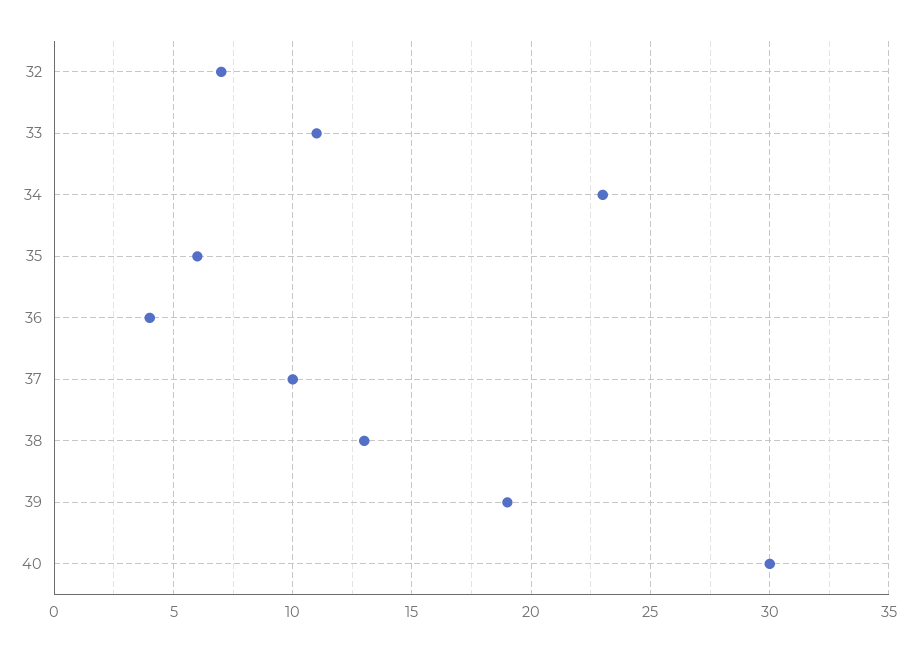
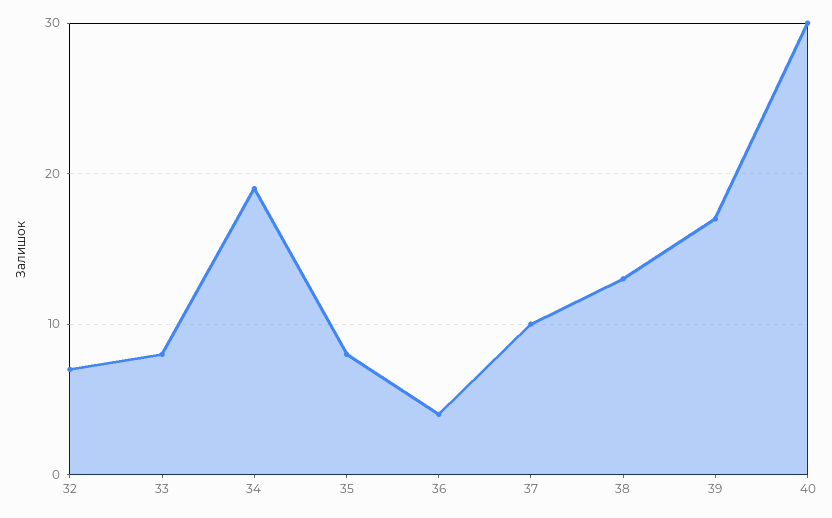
33: 11 -> 8
34: 23 -> 19
35: 6 -> 8
39: 19 -> 17

